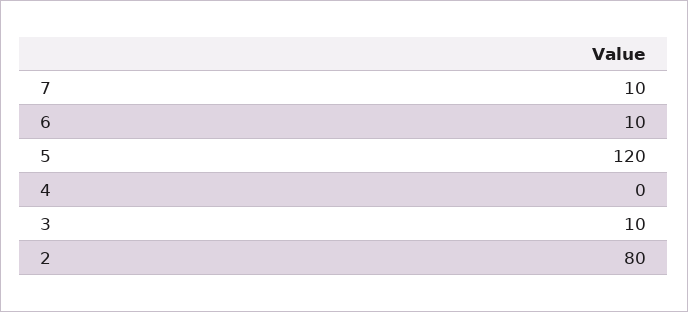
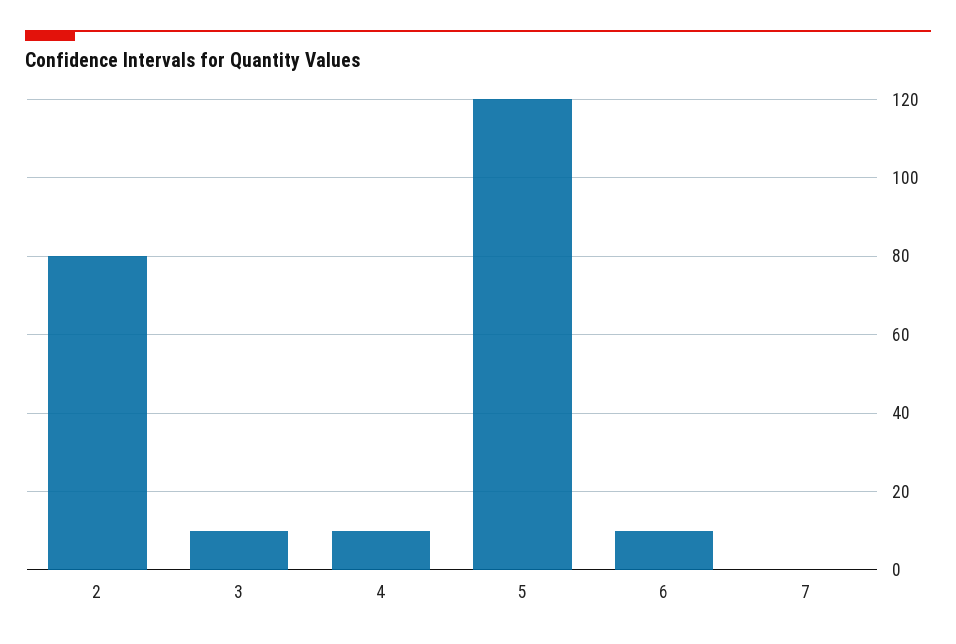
7: 10 -> 0
4: 0 -> 10

